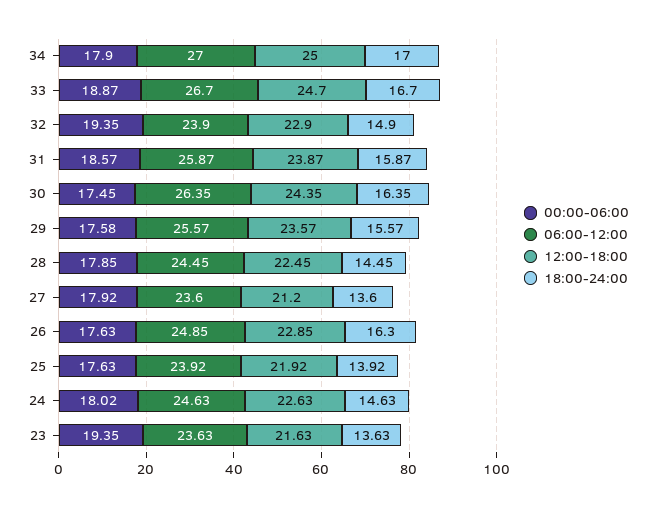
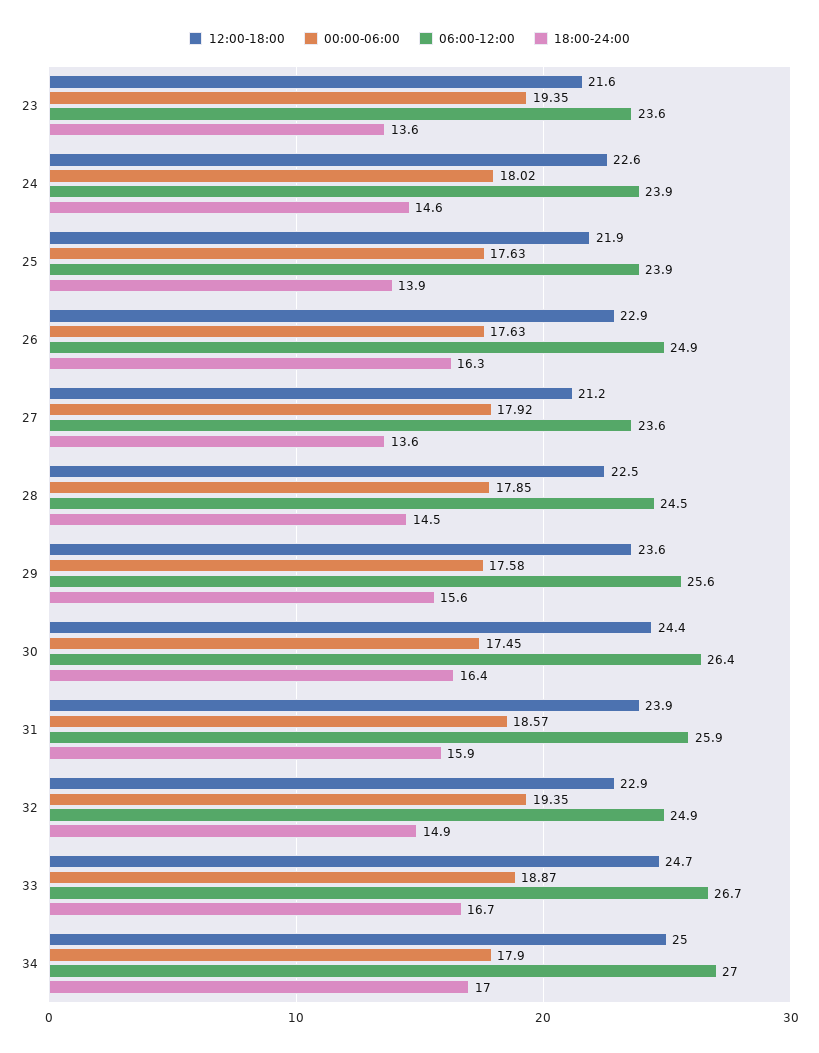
06:00-12:00, 32: 23.9 -> 24.9
06:00-12:00, 24: 24.63 -> 23.9

